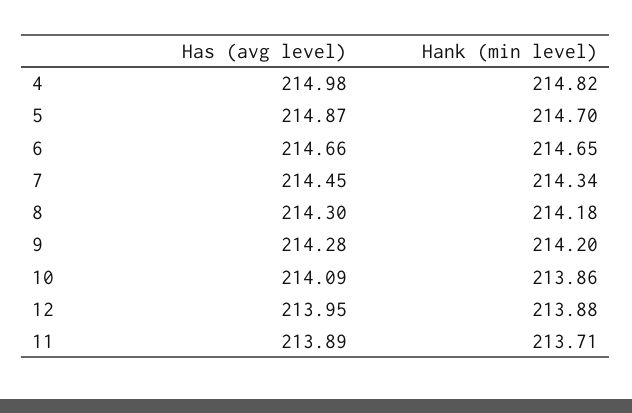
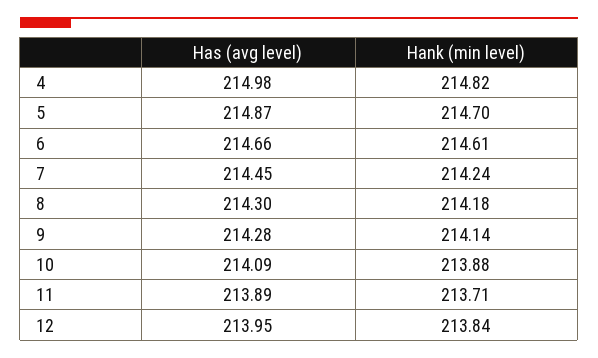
Hank (min level), 6: 214.65 -> 214.61
Hank (min level), 7: 214.34 -> 214.24
Hank (min level), 9: 214.2 -> 214.14
Hank (min level), 10: 213.86 -> 213.88
Hank (min level), 12: 213.88 -> 213.84

